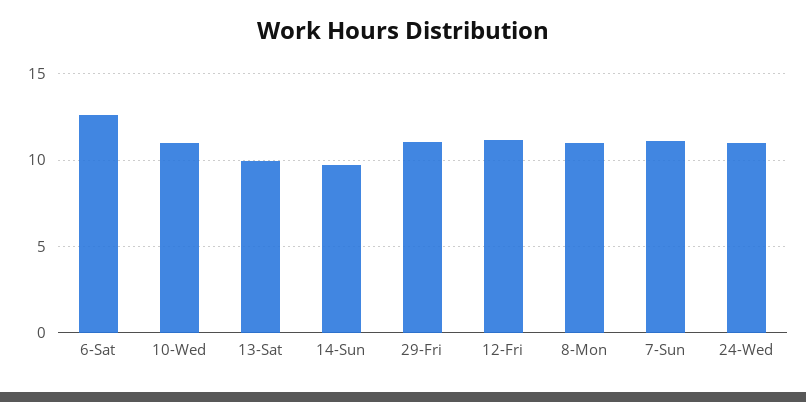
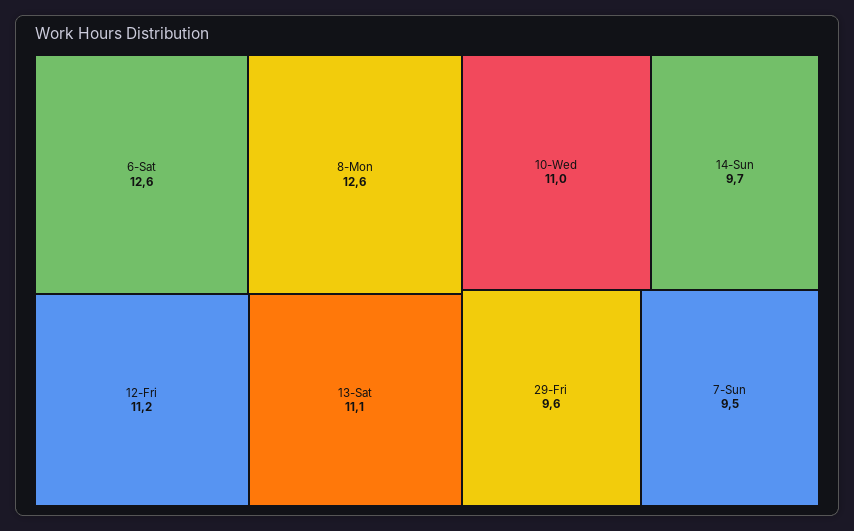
13-Sat: 10 -> 11.1
29-Fri: 11 -> 9.6
8-Mon: 11 -> 12.6
7-Sun: 11 -> 9.5
24-Wed: 11 -> none

